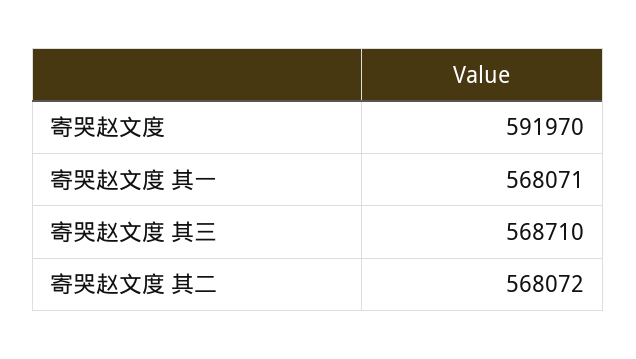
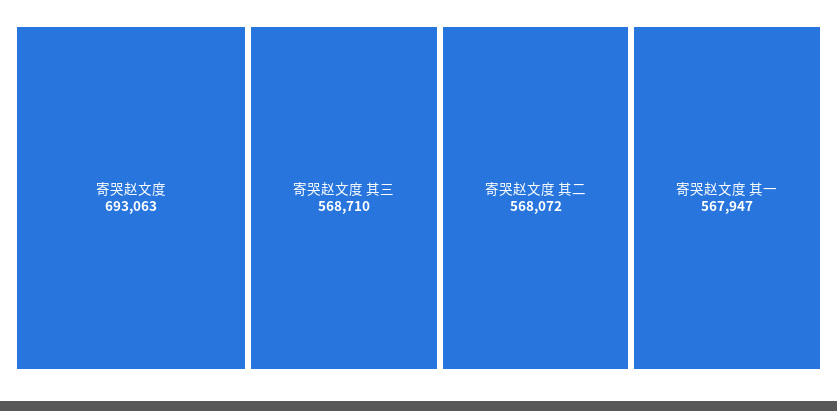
寄哭赵文度: 591970 -> 693063
寄哭赵文度 其一: 568071 -> 567947

